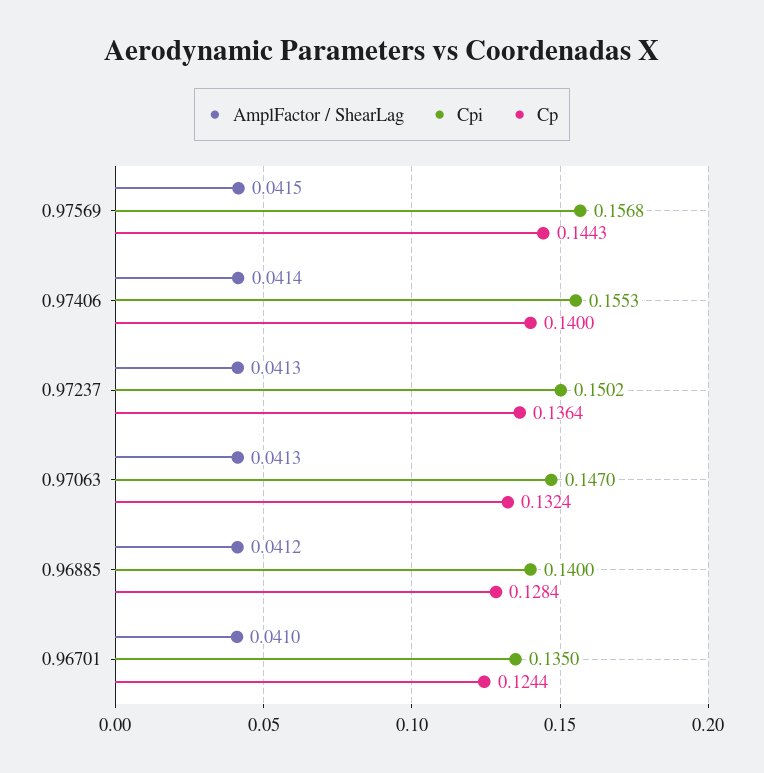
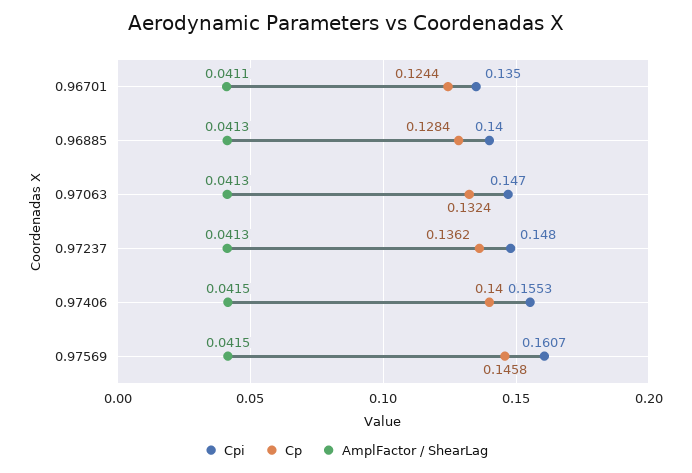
Cpi, 0.97569: 0.1568 -> 0.1607
Cp, 0.97569: 0.1443 -> 0.1458
AmplFactor / ShearLag, 0.97406: 0.0414 -> 0.0415
Cpi, 0.97237: 0.1502 -> 0.148
Cp, 0.97237: 0.1364 -> 0.1362
AmplFactor / ShearLag, 0.96885: 0.0412 -> 0.0413
AmplFactor / ShearLag, 0.96701: 0.041 -> 0.0411

